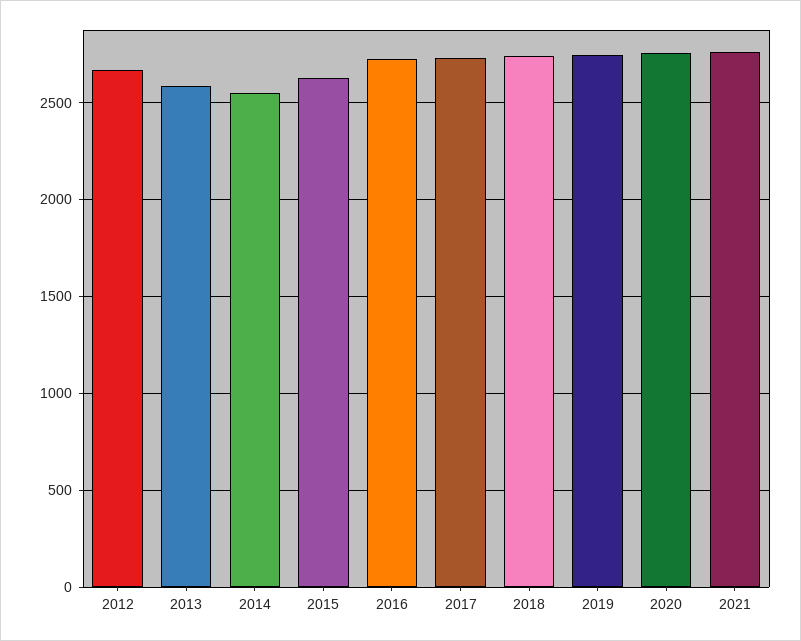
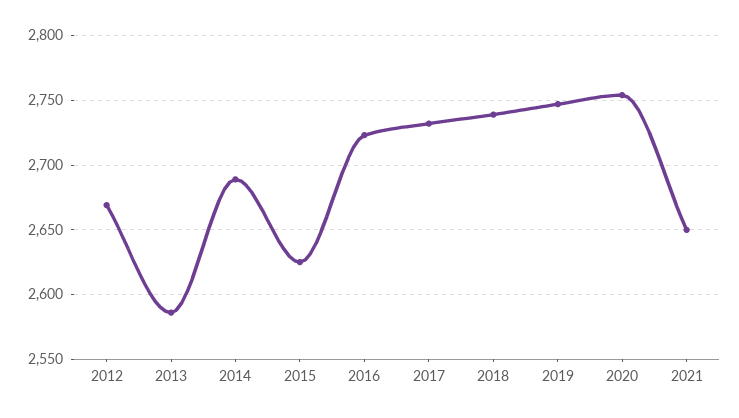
2014: 2550 -> 2690
2021: 2750 -> 2650

